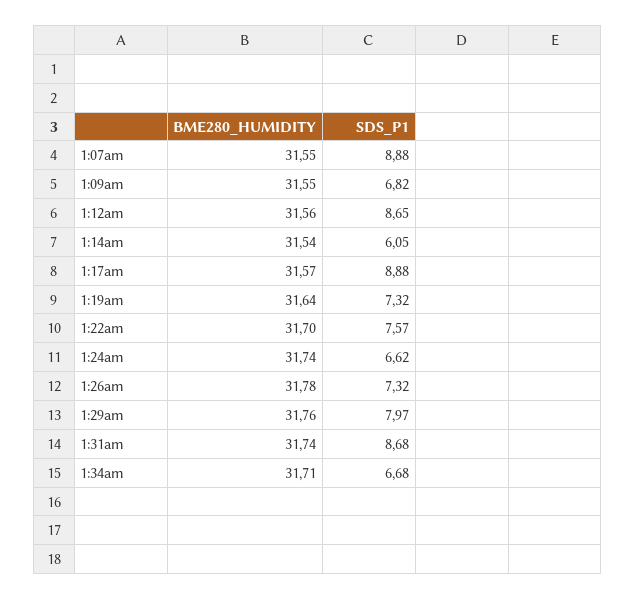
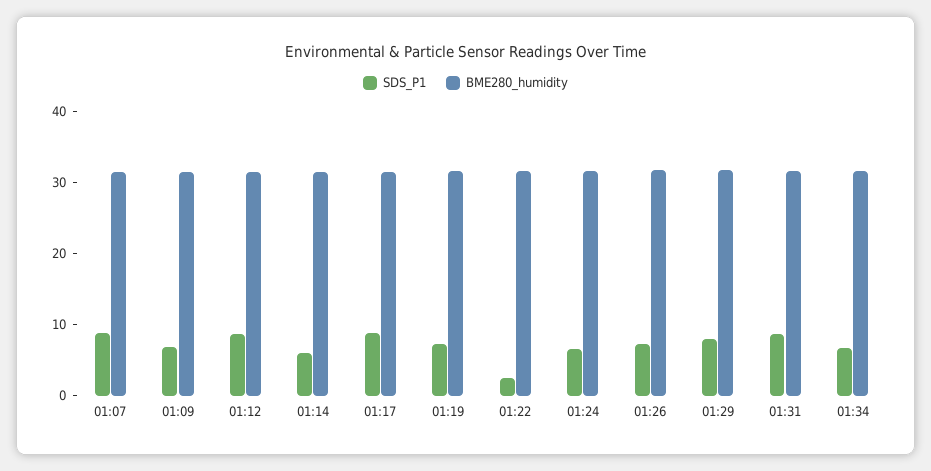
SDS_P1, 1:22am: 7.57 -> 2

